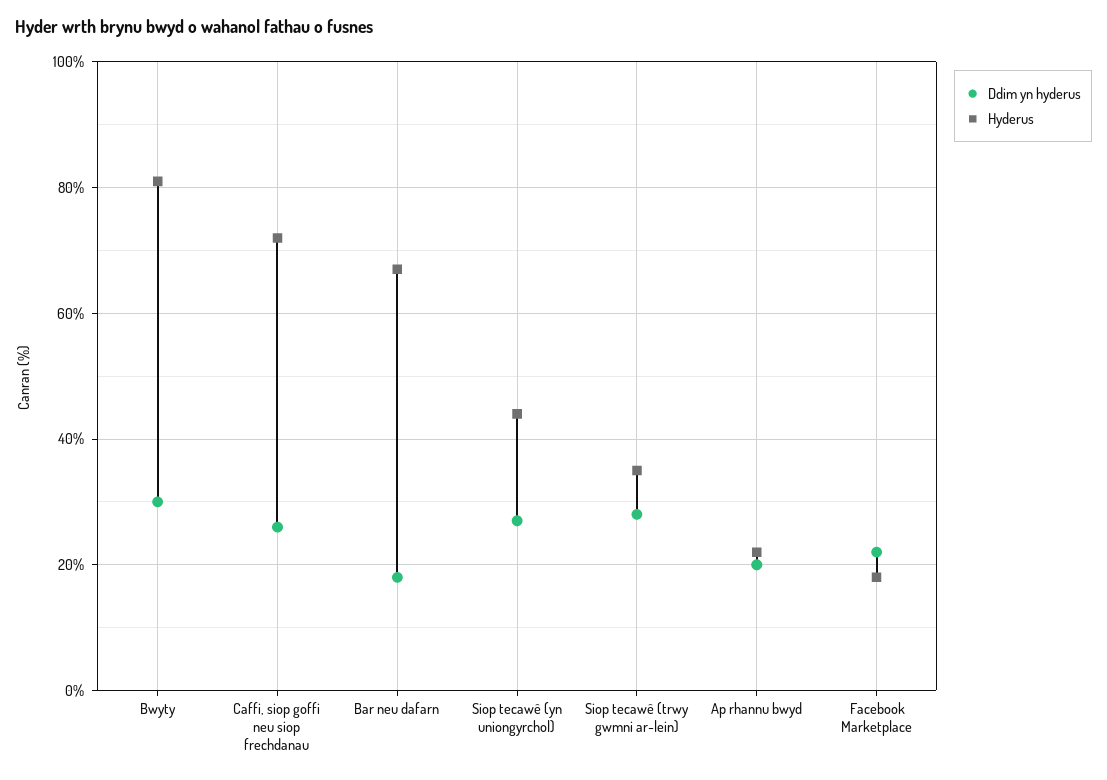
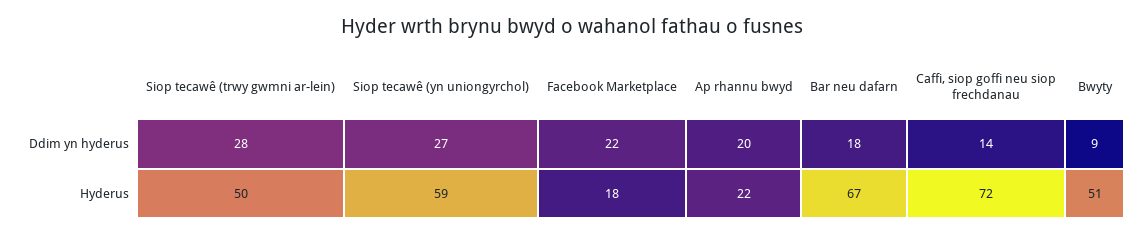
Ddim yn hyderus, Bwyty: 30 -> 9
Hyderus, Bwyty: 80 -> 51
Ddim yn hyderus, Caffi, siop goffi neu siop frechdanau: 25 -> 14
Hyderus, Siop tecawê (yn uniongyrchol): 45 -> 59
Hyderus, Siop tecawê (trwy gwmni ar-lein): 35 -> 50

